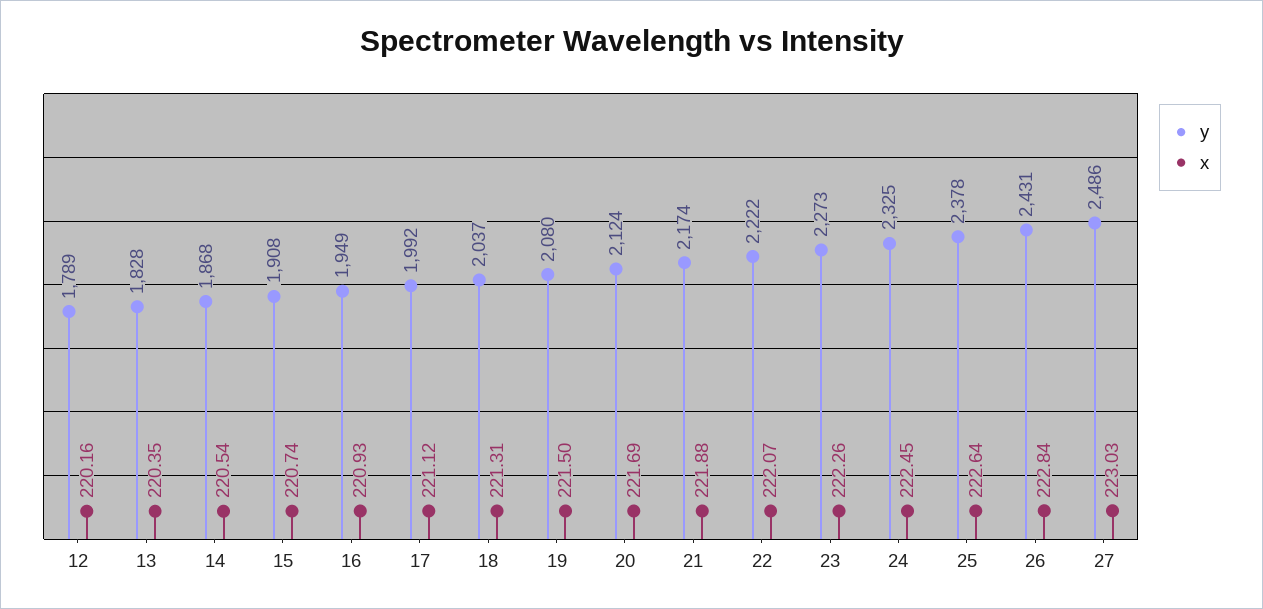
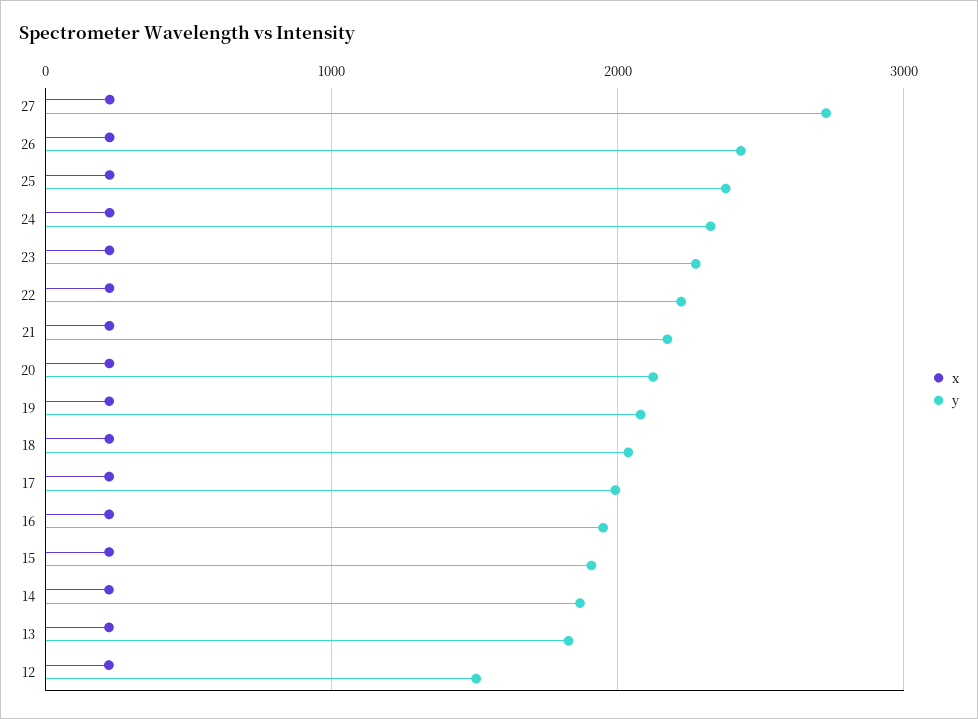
y, 12: 1789 -> 1500
y, 27: 2486 -> 2700

